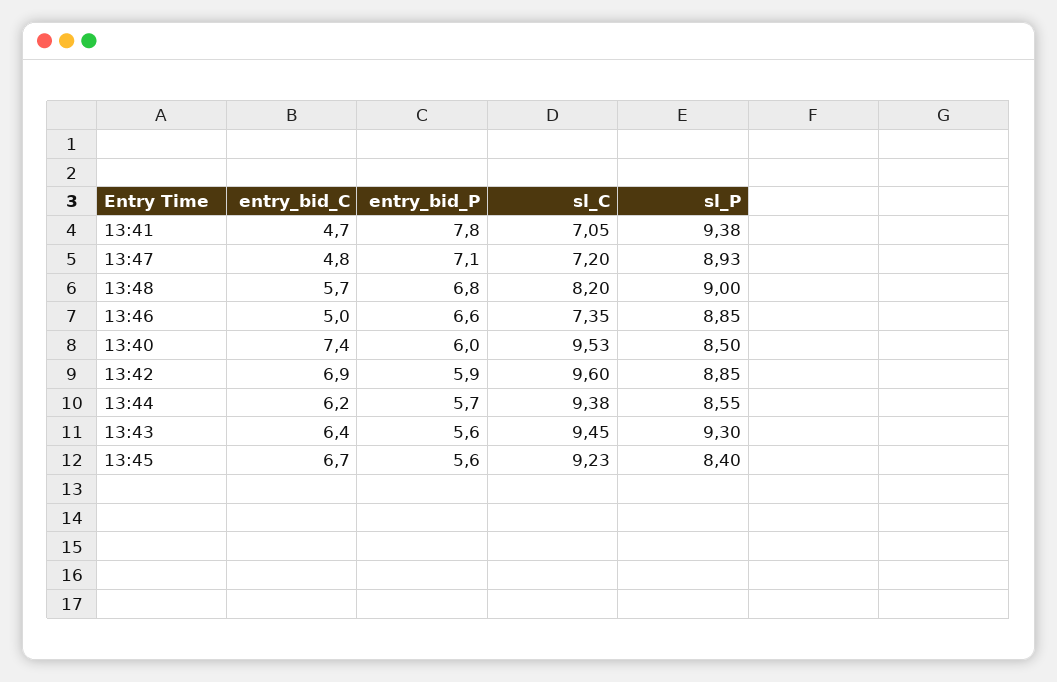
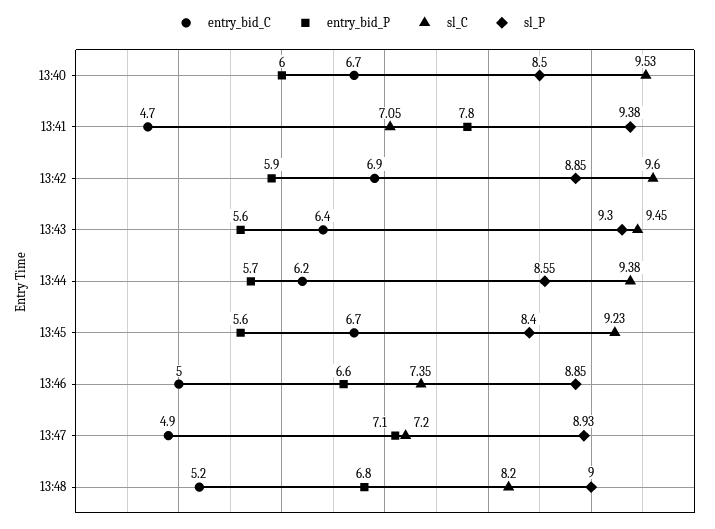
entry_bid_C, 13:47: 4.8 -> 4.9
entry_bid_C, 13:48: 5.7 -> 5.2
entry_bid_C, 13:40: 7.4 -> 6.7

